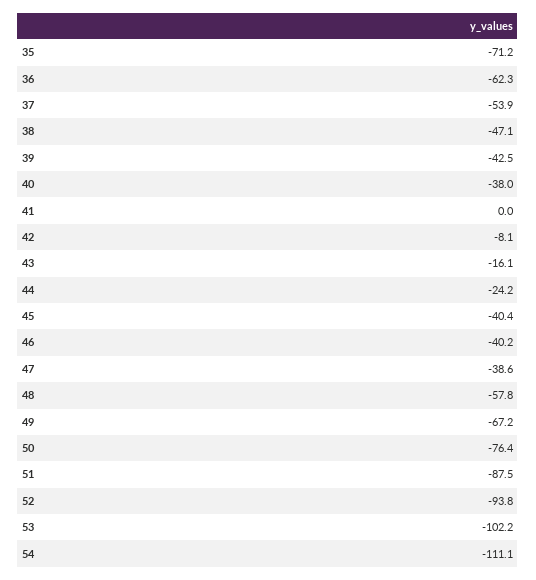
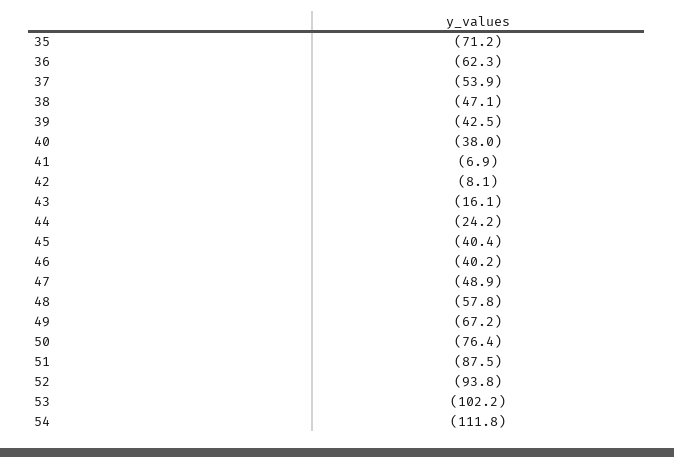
41: 0 -> -6.9
47: -38.6 -> -48.9
54: -111.1 -> -111.8

